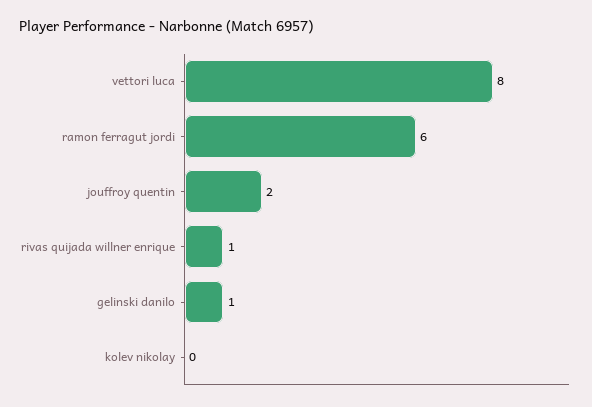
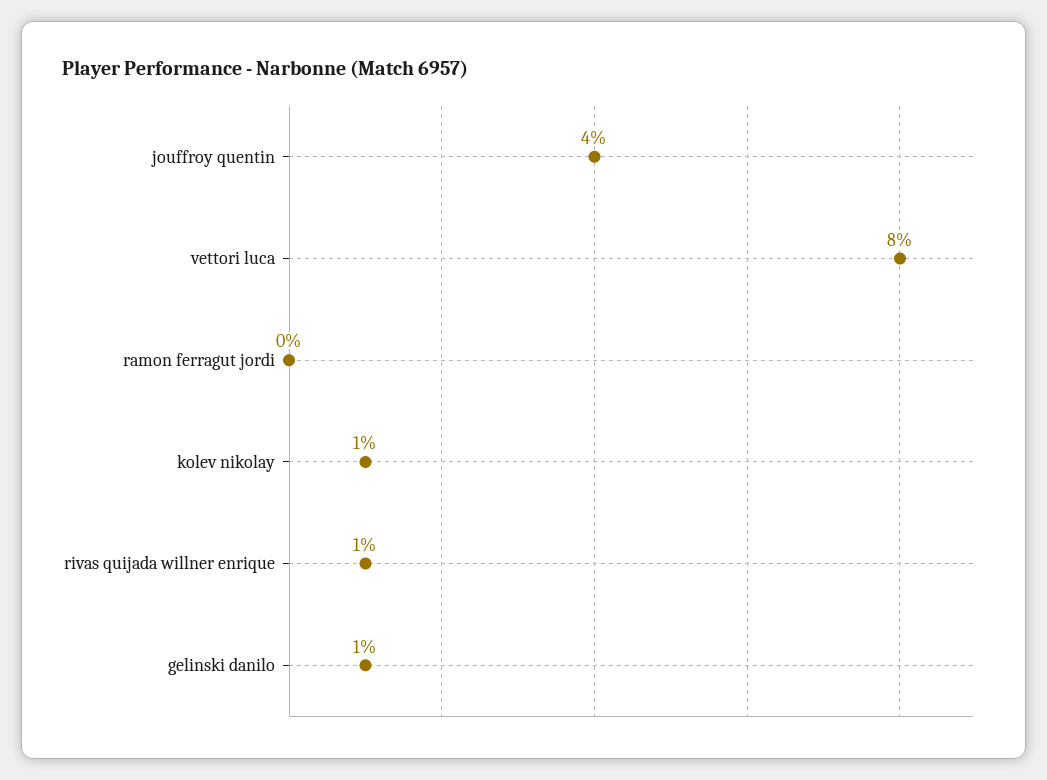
ramon ferragut jordi: 6 -> 0
jouffroy quentin: 2 -> 4
kolev nikolay: 0 -> 1

